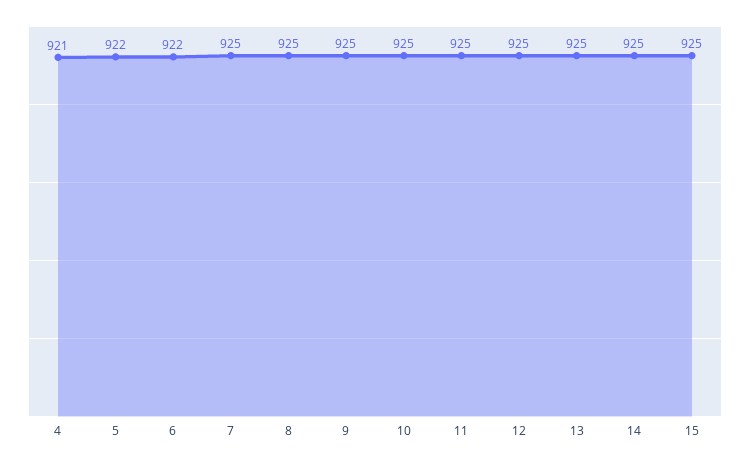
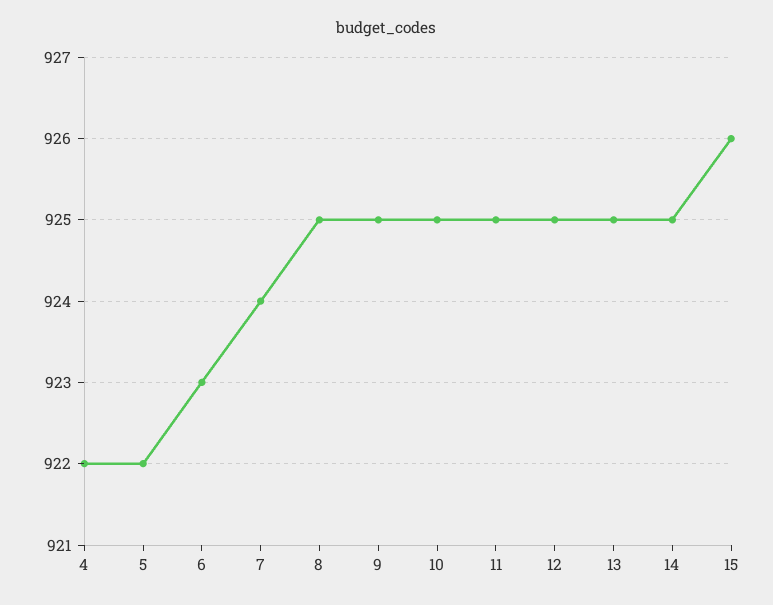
4: 921 -> 922
6: 922 -> 923
7: 925 -> 924
15: 925 -> 926

